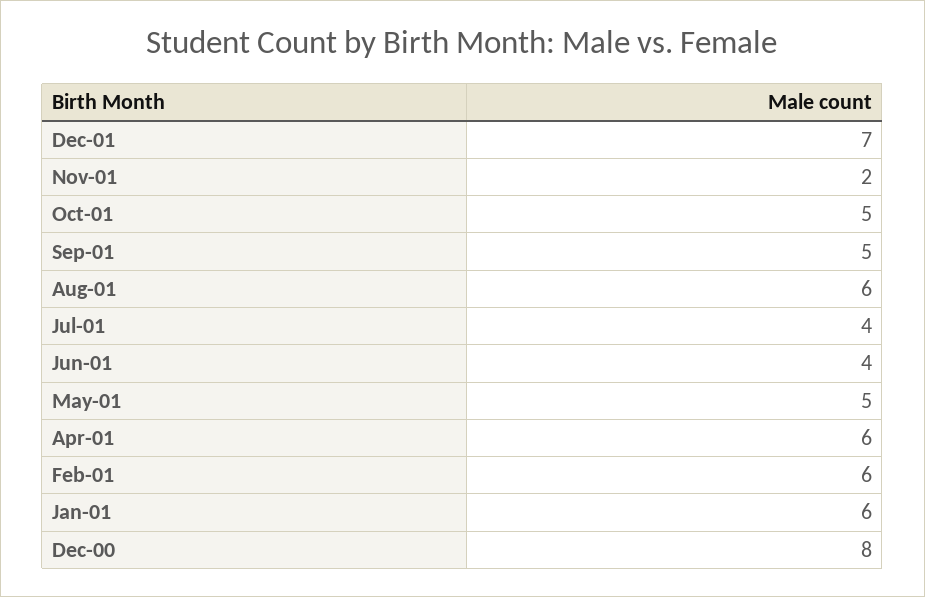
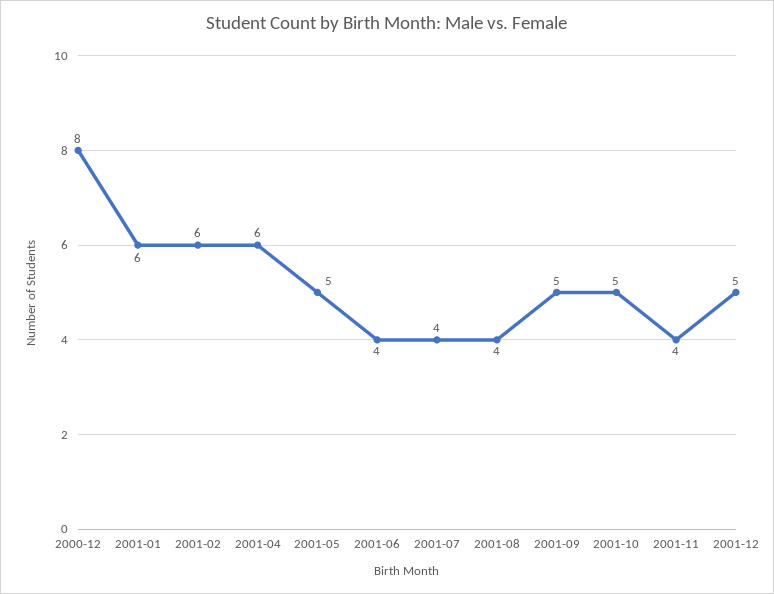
Dec-01: 7 -> 5
Nov-01: 2 -> 4
Aug-01: 6 -> 4

